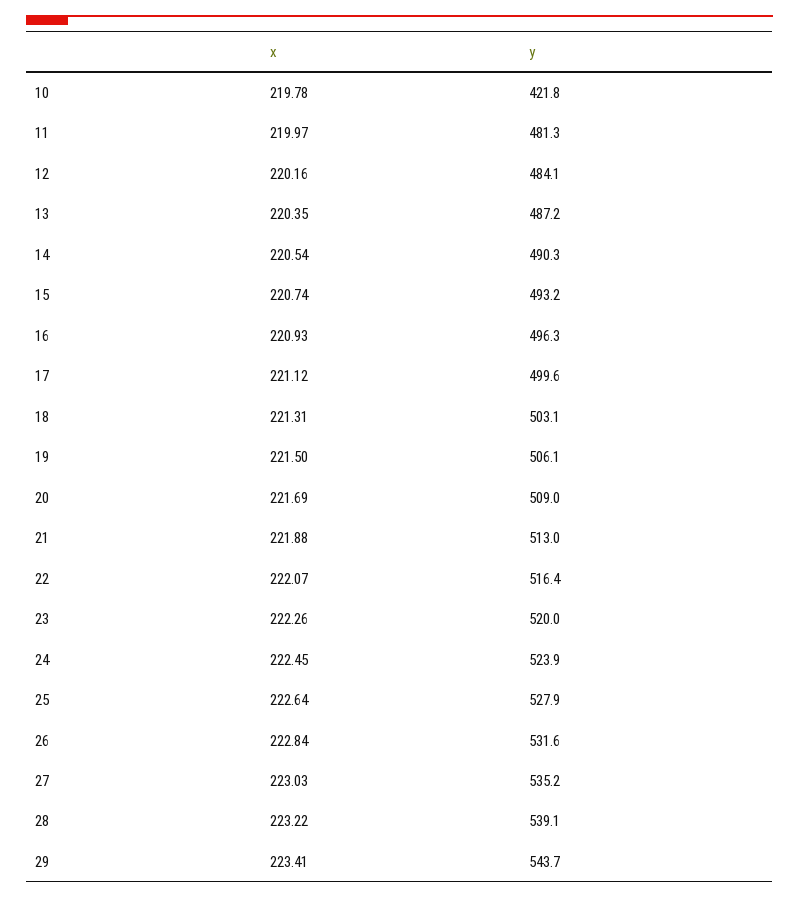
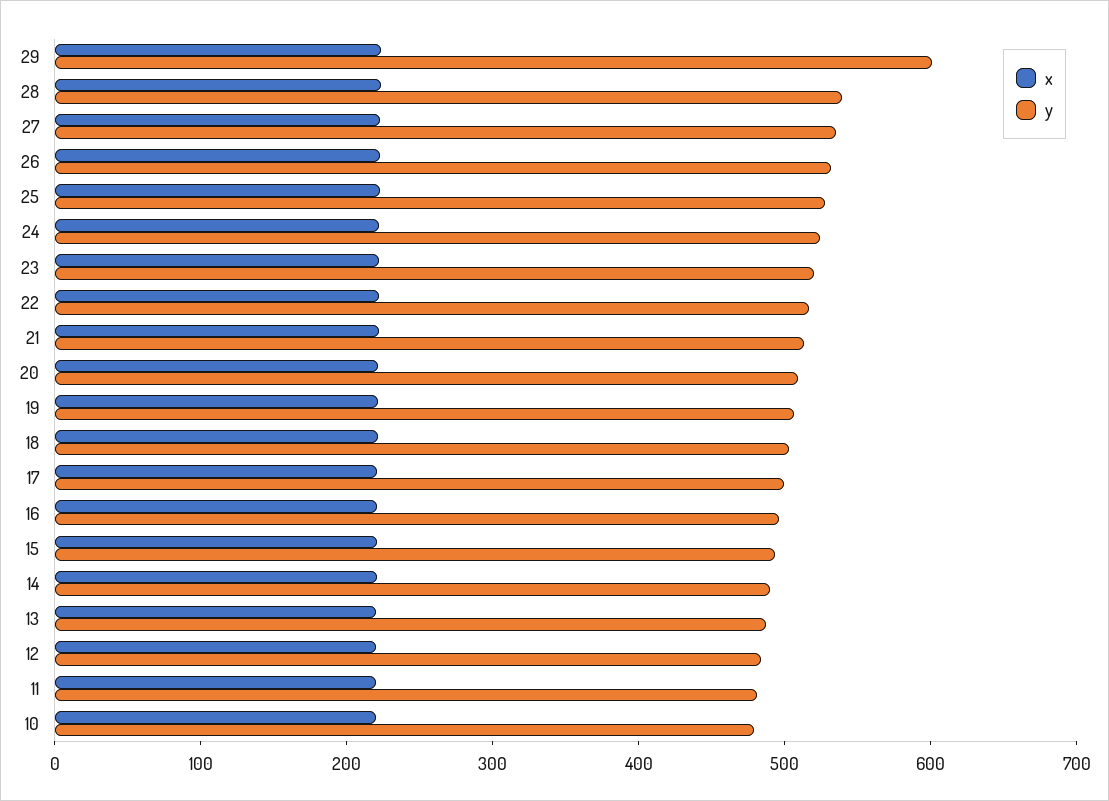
y, 10: 421.8 -> 480
y, 29: 543.7 -> 600

